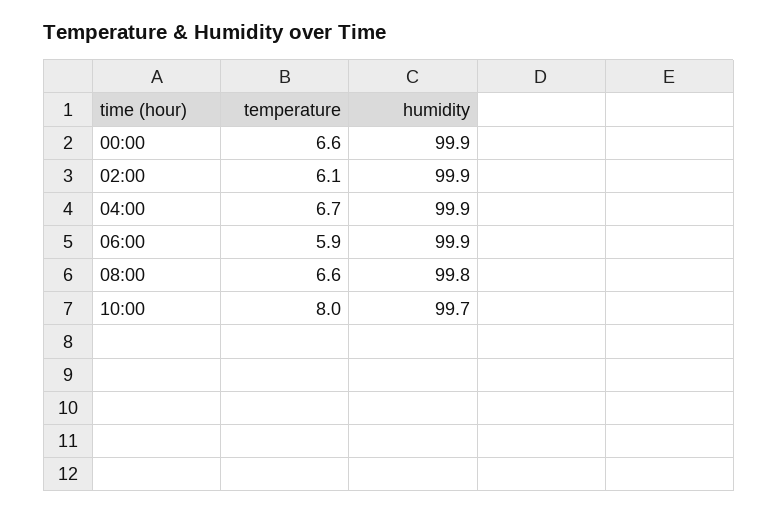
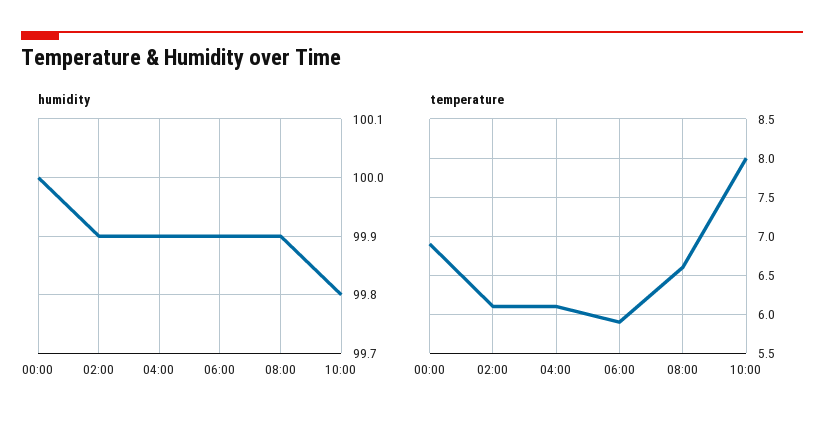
temperature, 00:00: 6.6 -> 6.9
humidity, 00:00: 99.9 -> 100
temperature, 04:00: 6.7 -> 6.1
humidity, 08:00: 99.8 -> 99.9
humidity, 10:00: 99.7 -> 99.8

